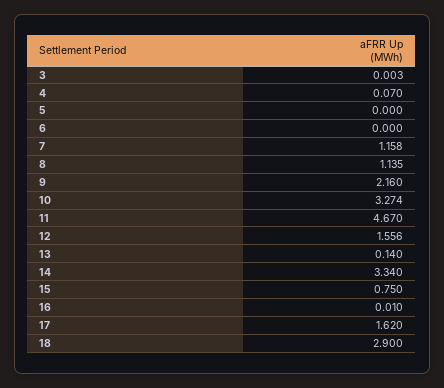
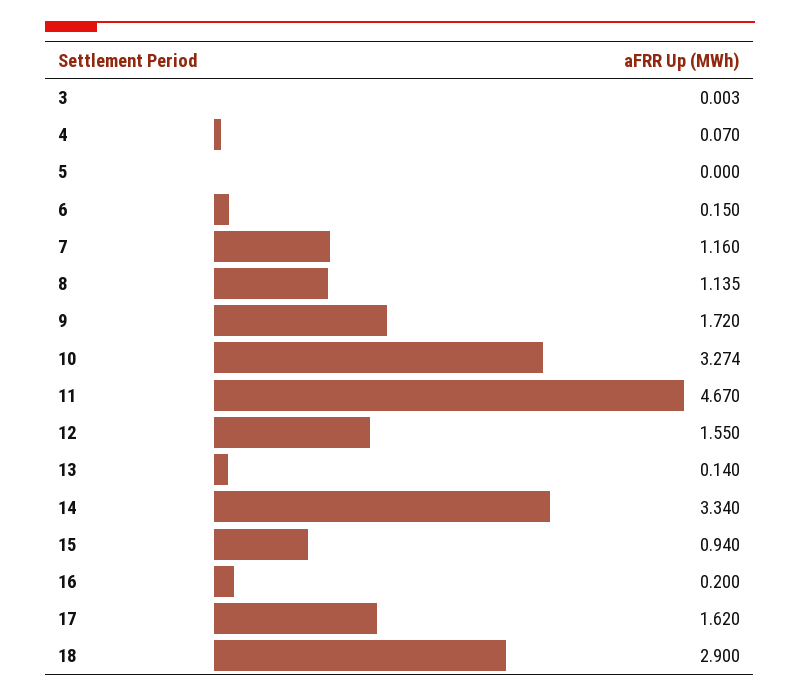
6: 0 -> 0.15
7: 1.158 -> 1.16
9: 2.16 -> 1.72
12: 1.556 -> 1.55
15: 0.75 -> 0.94
16: 0.01 -> 0.2

